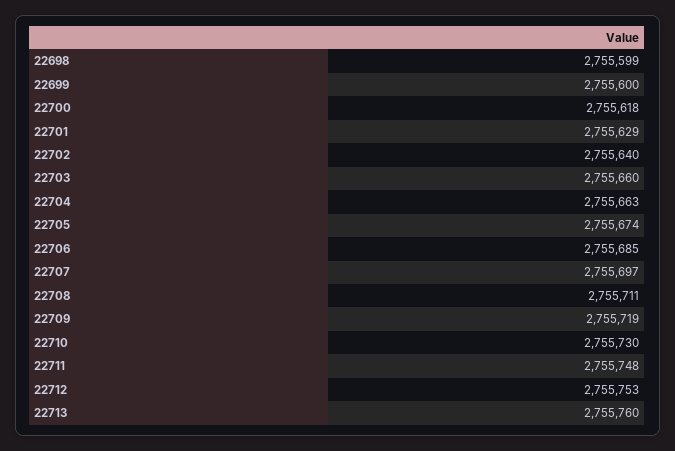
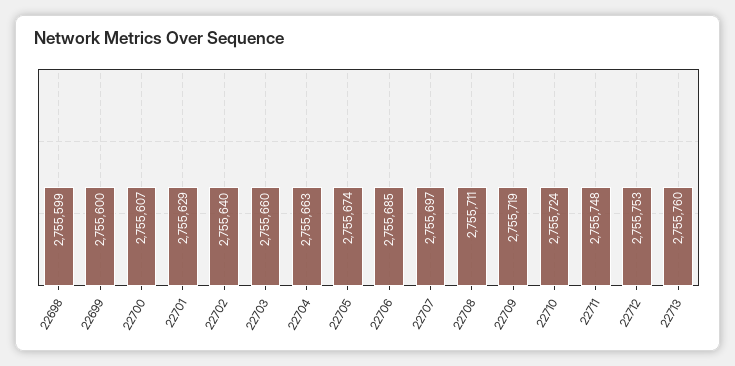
22700: 2755618 -> 2755607
22710: 2755730 -> 2755724

